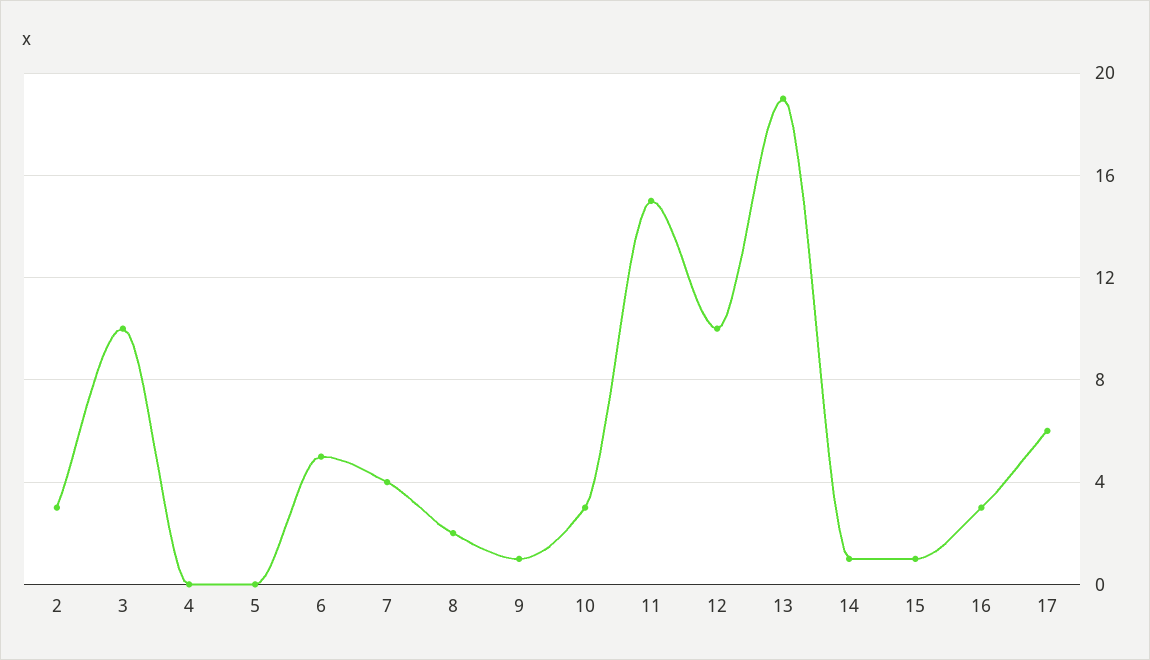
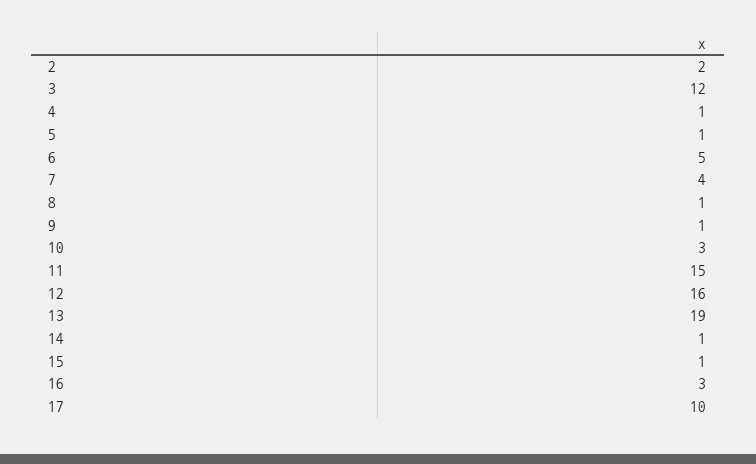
2: 3 -> 2
3: 10 -> 12
4: 0 -> 1
5: 0 -> 1
8: 2 -> 1
12: 10 -> 16
17: 6 -> 10

